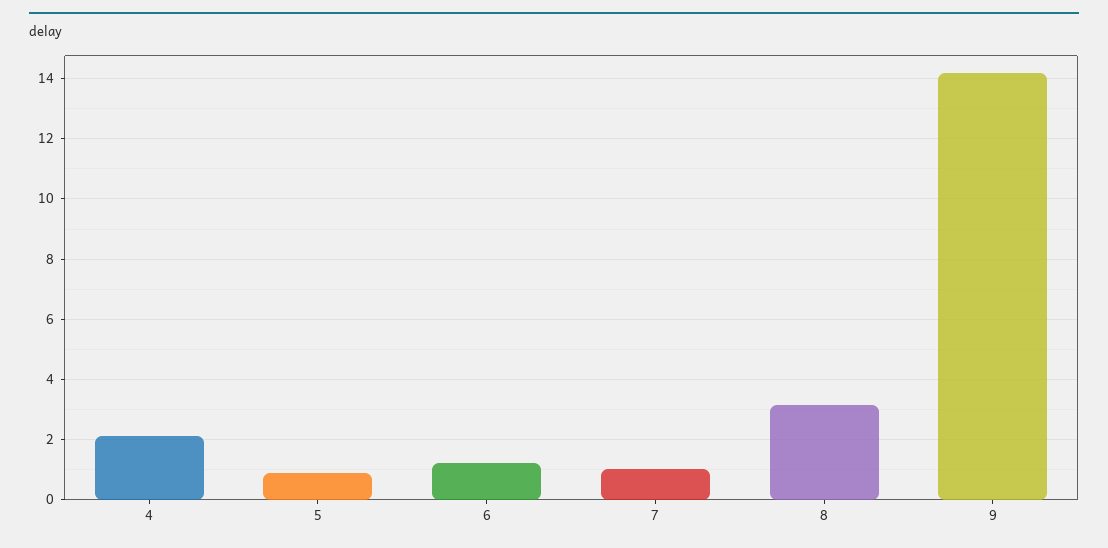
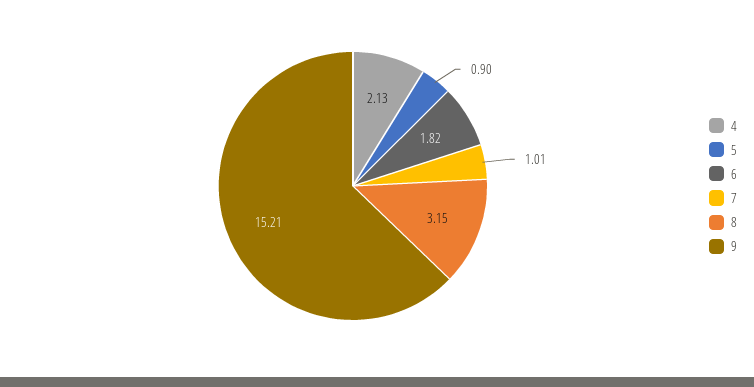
6: 1.2 -> 1.82
9: 14.2 -> 15.21

